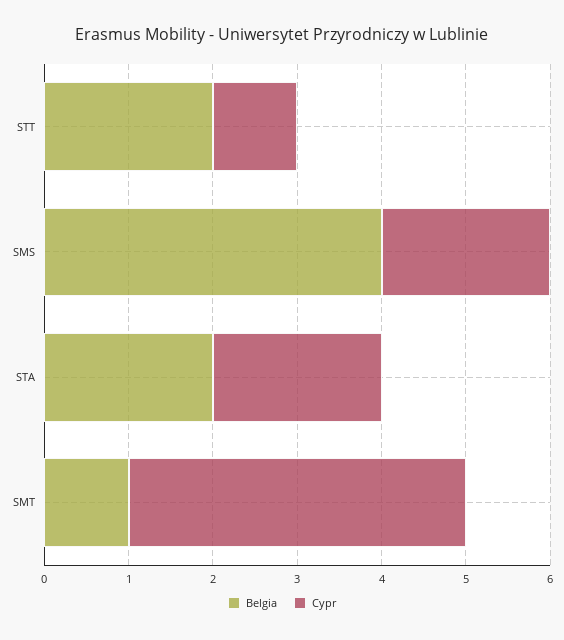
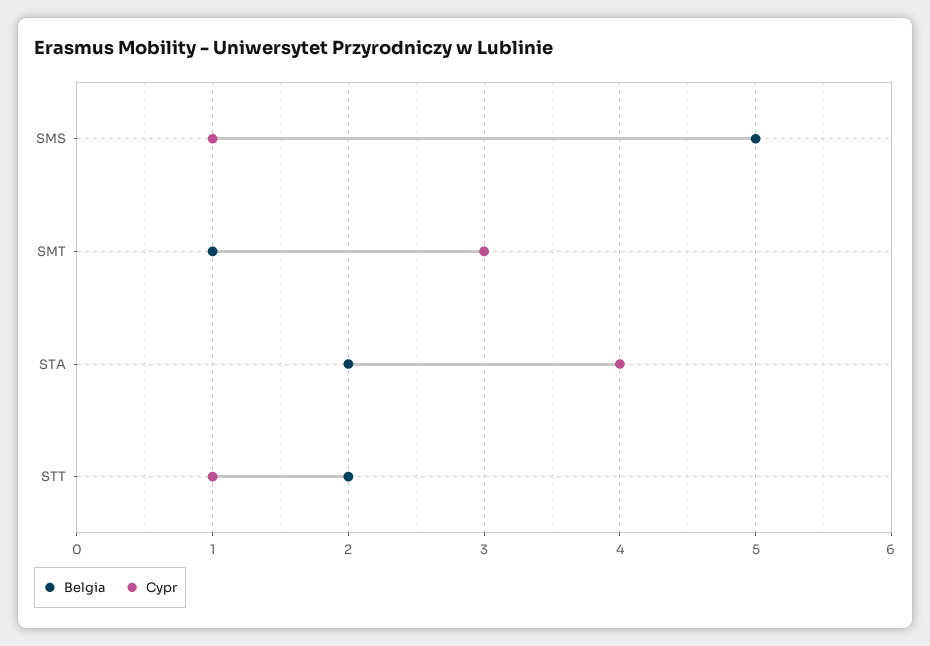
Belgia, SMS: 4 -> 5
Cypr, SMS: 2 -> 1
Cypr, STA: 2 -> 4
Cypr, SMT: 4 -> 3

